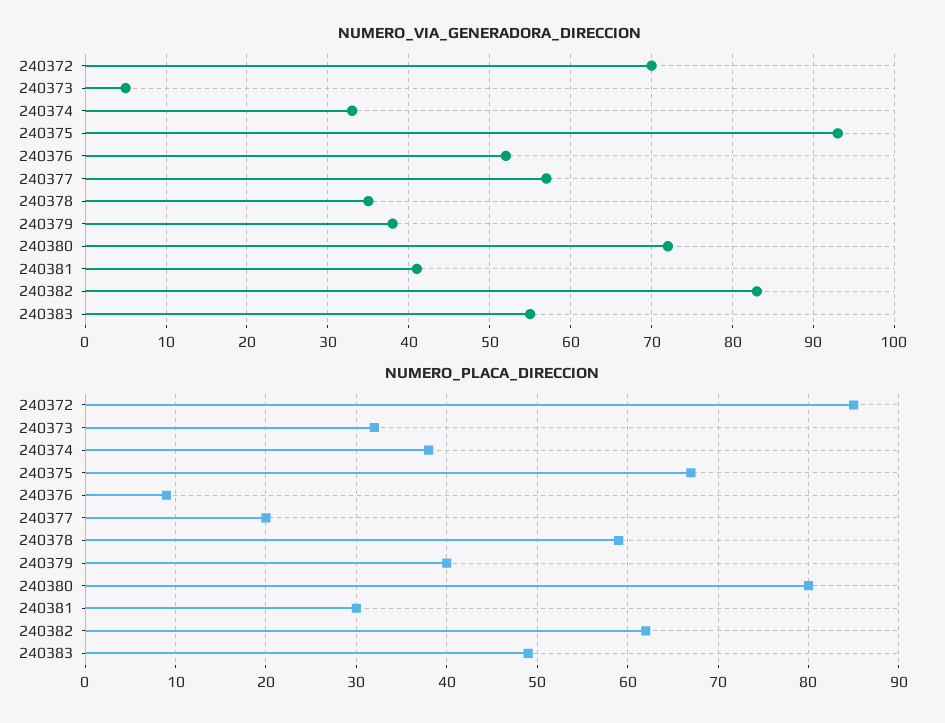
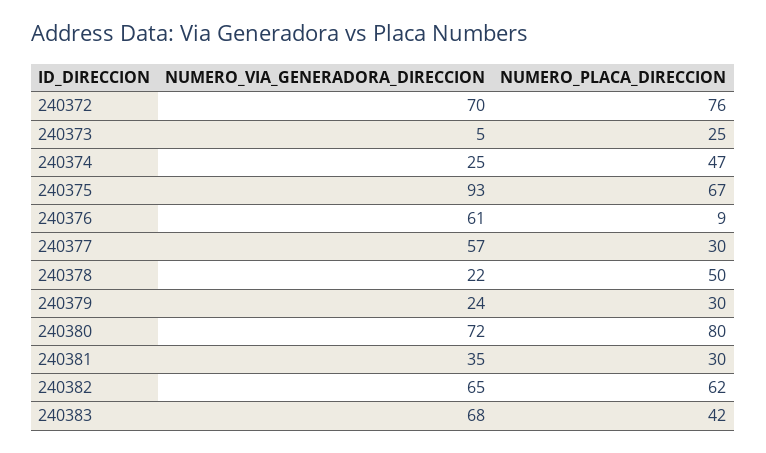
NUMERO_VIA_GENERADORA_DIRECCION, 240374: 33 -> 25
NUMERO_VIA_GENERADORA_DIRECCION, 240376: 52 -> 61
NUMERO_VIA_GENERADORA_DIRECCION, 240378: 35 -> 22
NUMERO_VIA_GENERADORA_DIRECCION, 240379: 38 -> 24
NUMERO_VIA_GENERADORA_DIRECCION, 240381: 41 -> 35
NUMERO_VIA_GENERADORA_DIRECCION, 240382: 83 -> 65
NUMERO_VIA_GENERADORA_DIRECCION, 240383: 55 -> 68
NUMERO_PLACA_DIRECCION, 240372: 85 -> 76
NUMERO_PLACA_DIRECCION, 240373: 32 -> 25
NUMERO_PLACA_DIRECCION, 240374: 38 -> 47
NUMERO_PLACA_DIRECCION, 240377: 20 -> 30
NUMERO_PLACA_DIRECCION, 240378: 59 -> 50
NUMERO_PLACA_DIRECCION, 240379: 40 -> 30
NUMERO_PLACA_DIRECCION, 240383: 49 -> 42

